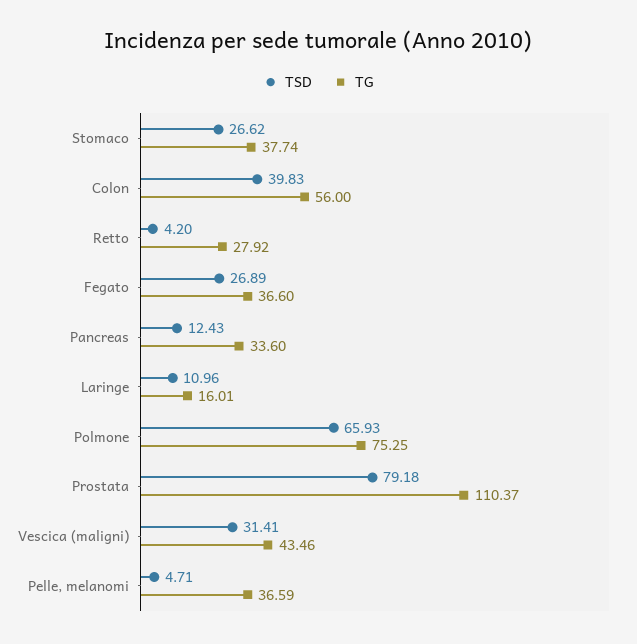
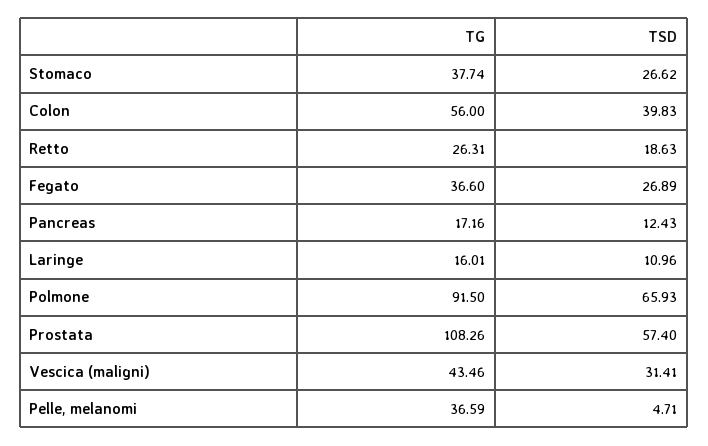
TSD, Retto: 4.2 -> 18.63
TG, Retto: 27.92 -> 26.31
TG, Pancreas: 33.6 -> 17.16
TG, Polmone: 75.25 -> 91.5
TSD, Prostata: 79.18 -> 57.4
TG, Prostata: 110.37 -> 108.26

